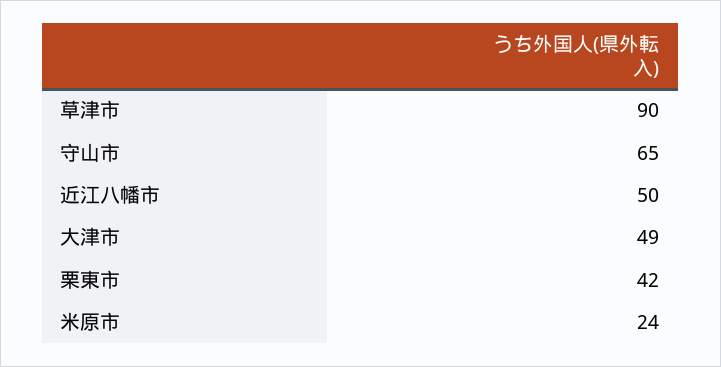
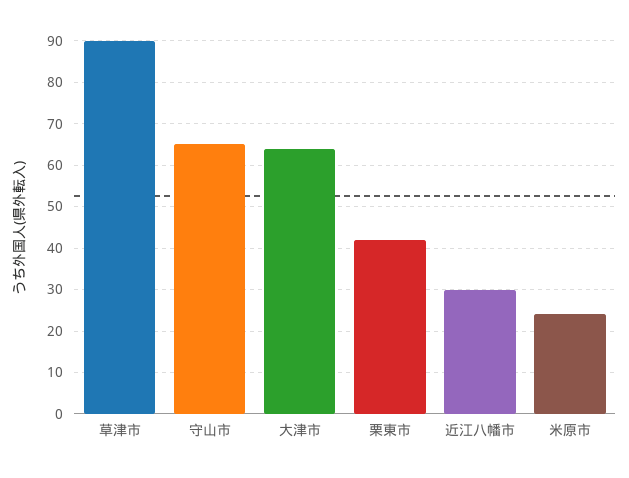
近江八幡市: 50 -> 30
大津市: 49 -> 65

